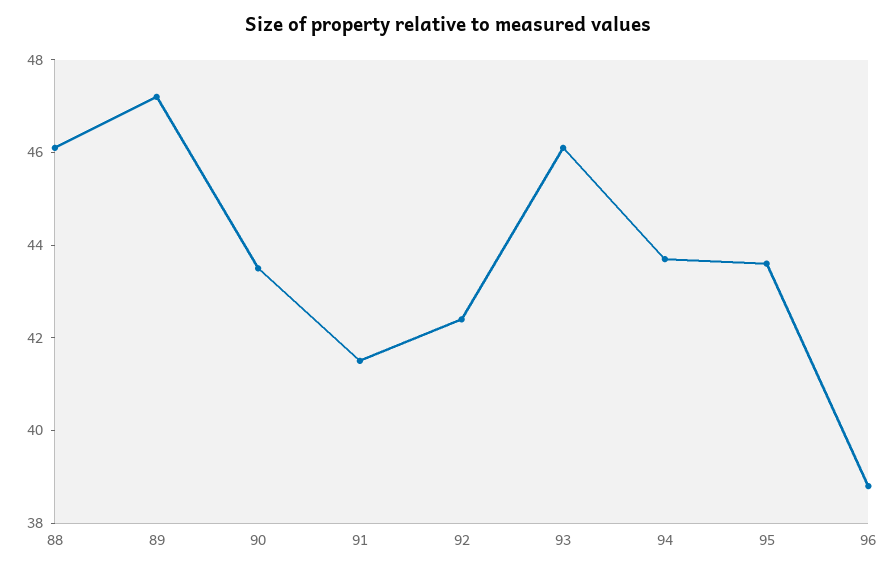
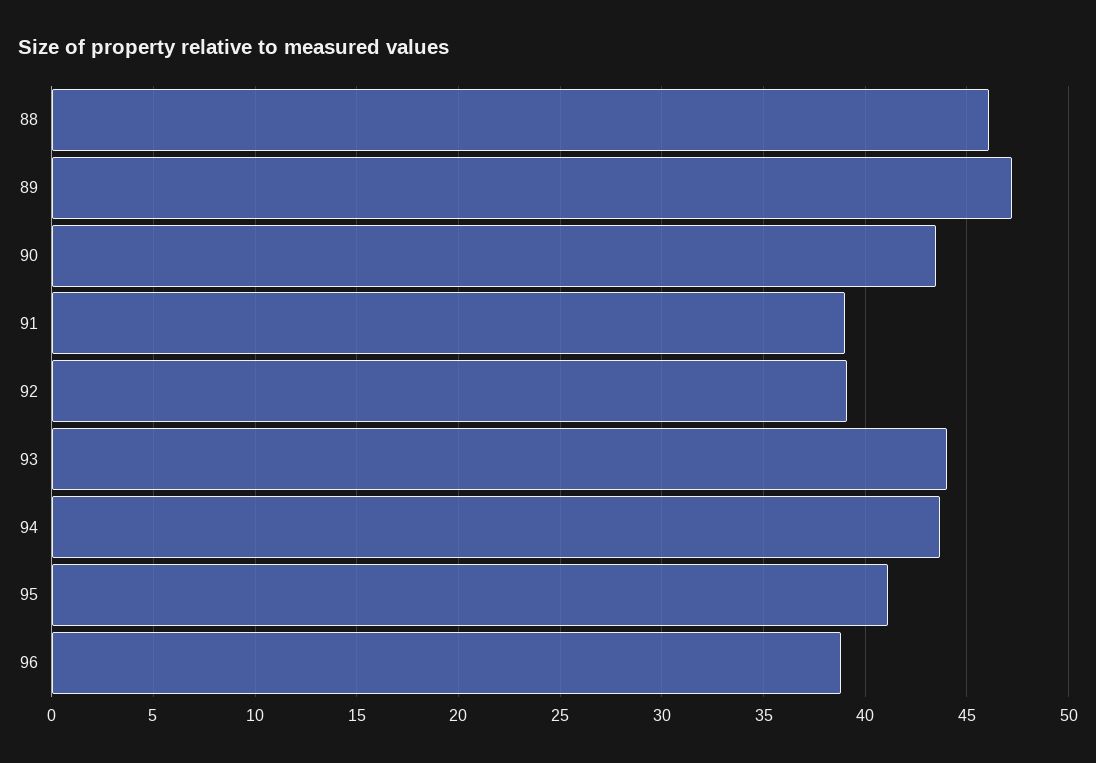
91: 41.5 -> 39
92: 42.5 -> 39
93: 46 -> 44
95: 43.5 -> 41

